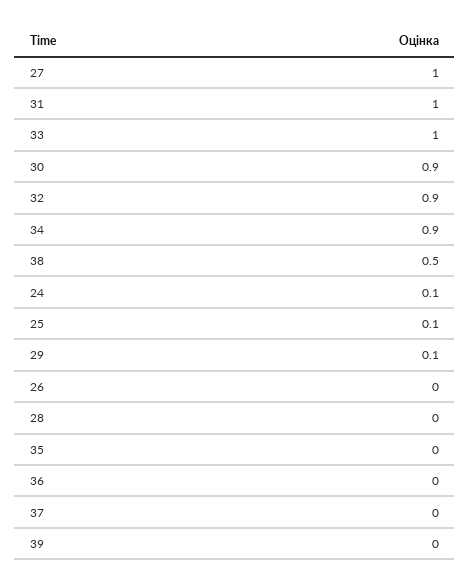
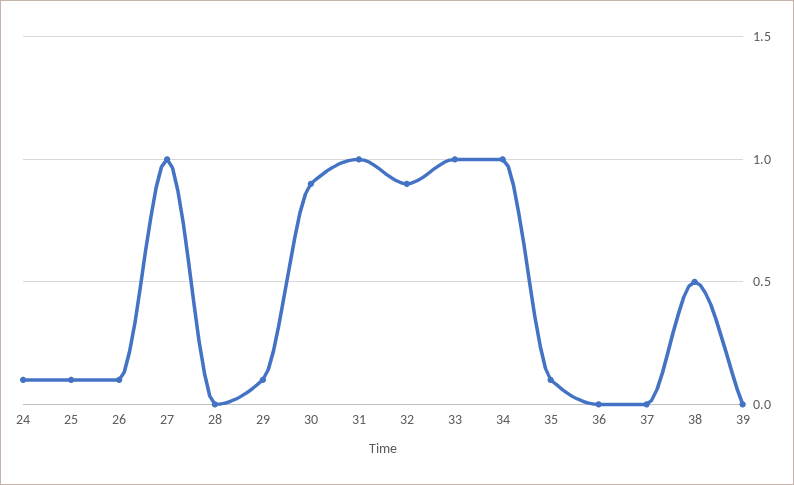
34: 0.9 -> 1
26: 0 -> 0.1
35: 0 -> 0.1

